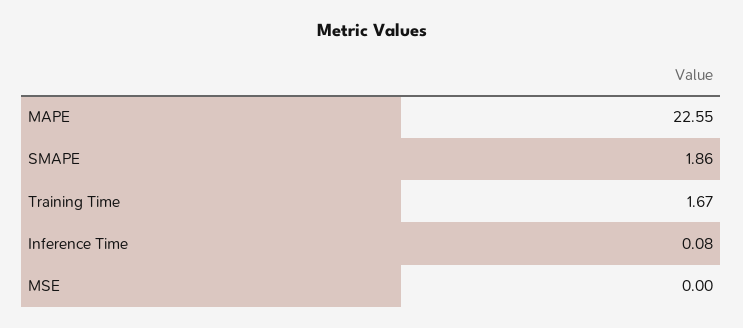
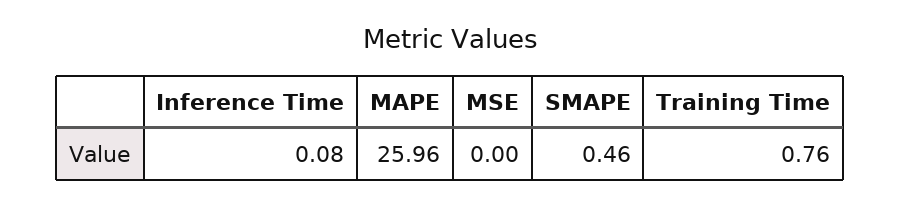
MAPE: 22.55 -> 25.96
SMAPE: 1.86 -> 0.46
Training Time: 1.67 -> 0.76

